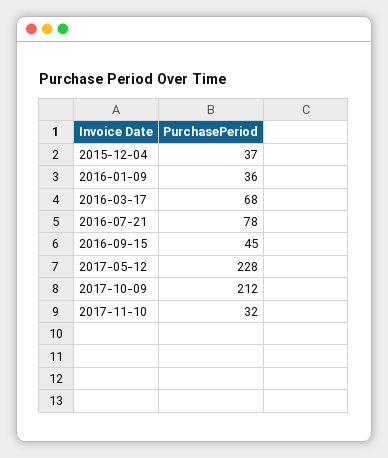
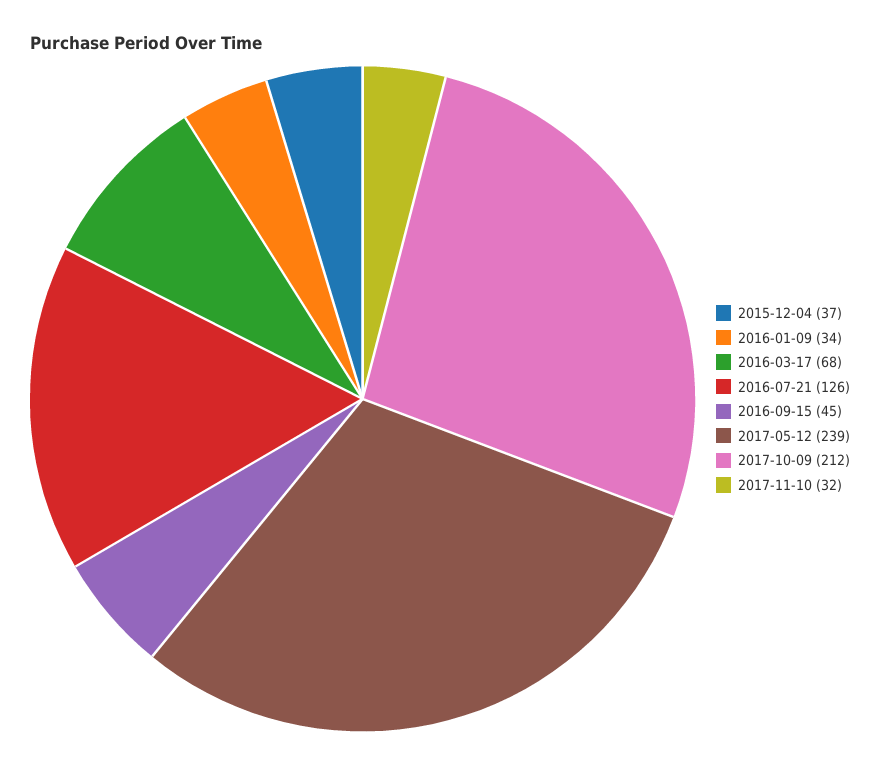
2016-01-09: 36 -> 34
2016-07-21: 78 -> 126
2017-05-12: 228 -> 239

